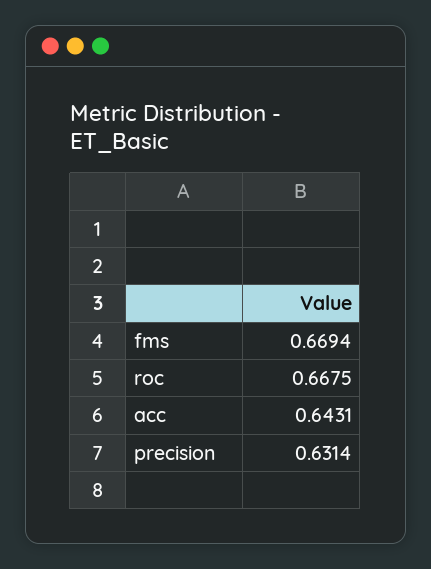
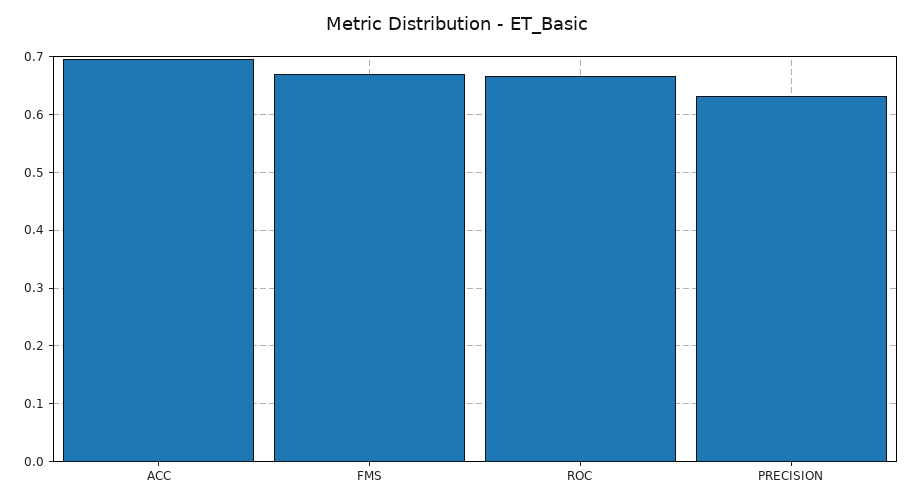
acc: 0.6431 -> 0.7

